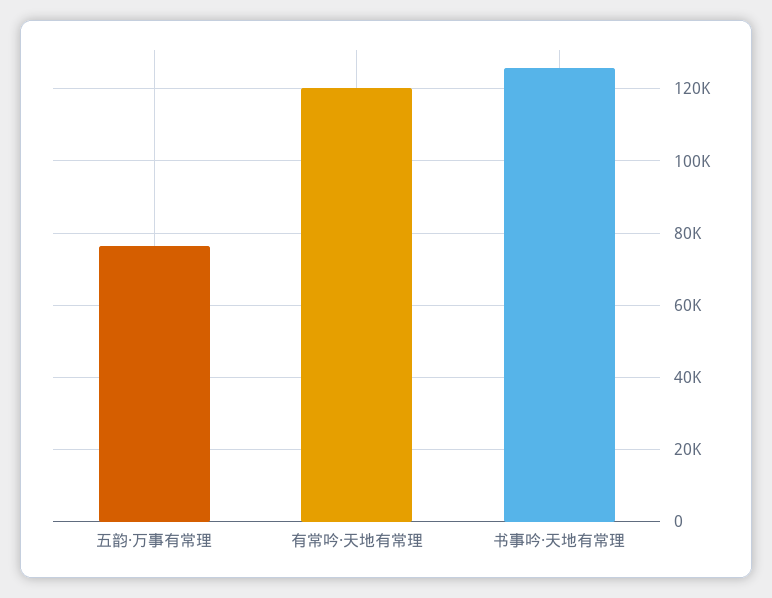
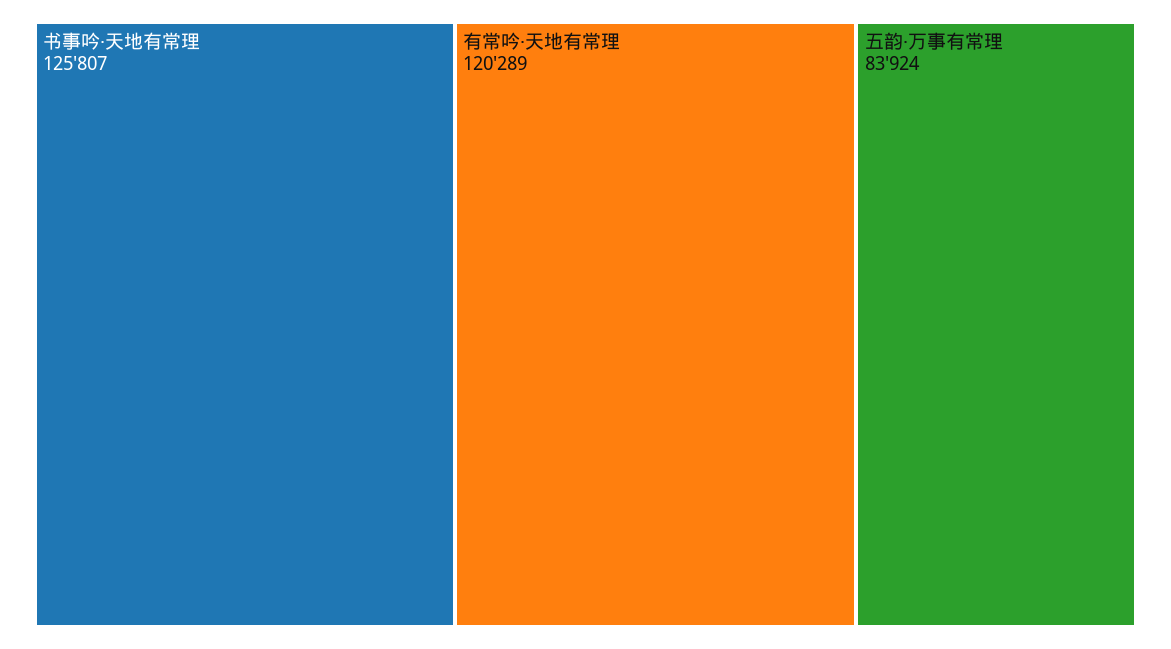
五韵·万事有常理: 76000 -> 83924

